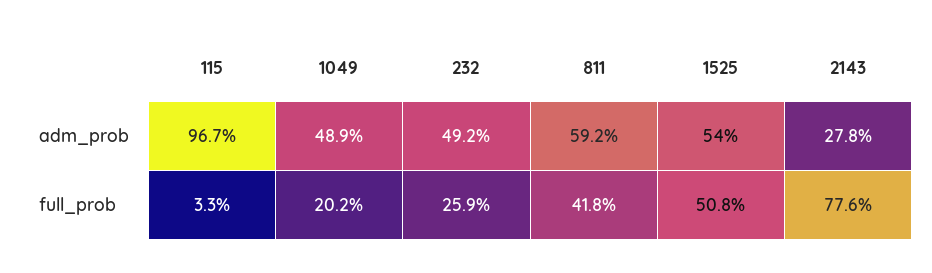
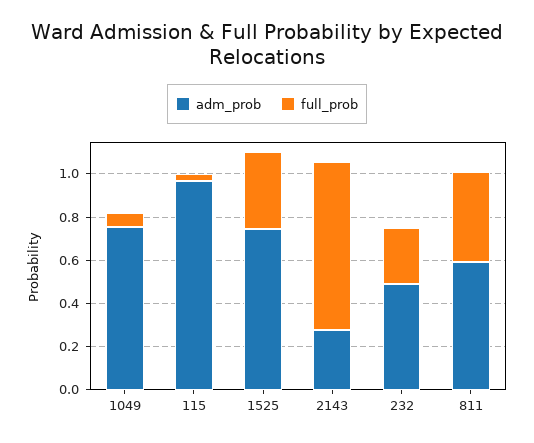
adm_prob, 1049: 0.489 -> 0.75
adm_prob, 1525: 0.54 -> 0.75
full_prob, 1049: 0.202 -> 0.05
full_prob, 1525: 0.508 -> 0.35

